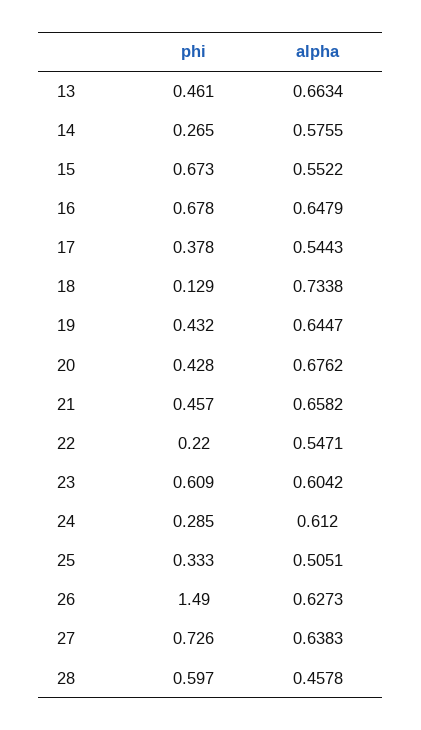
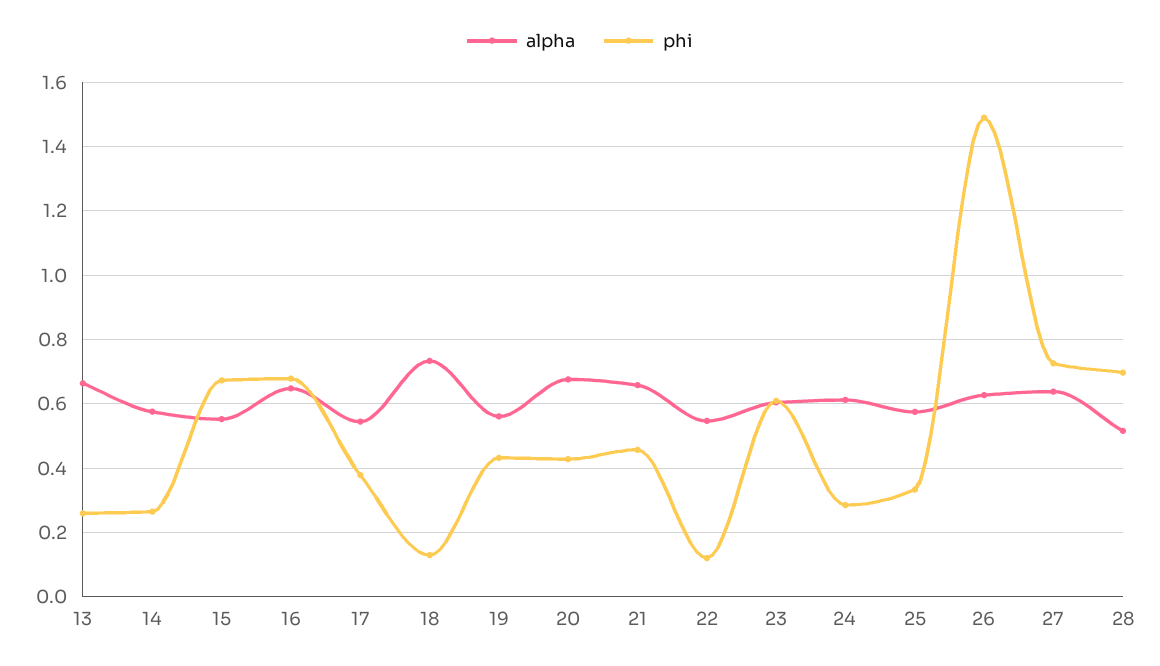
phi, 13: 0.461 -> 0.26
alpha, 19: 0.6447 -> 0.56
phi, 22: 0.22 -> 0.12
alpha, 25: 0.5051 -> 0.58
phi, 28: 0.597 -> 0.7
alpha, 28: 0.4578 -> 0.52

